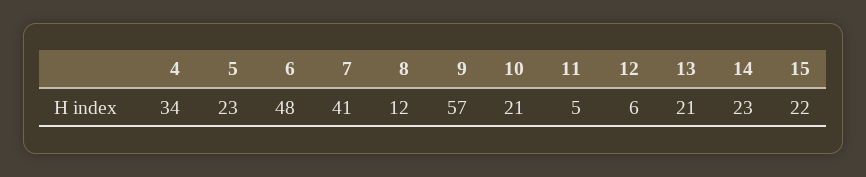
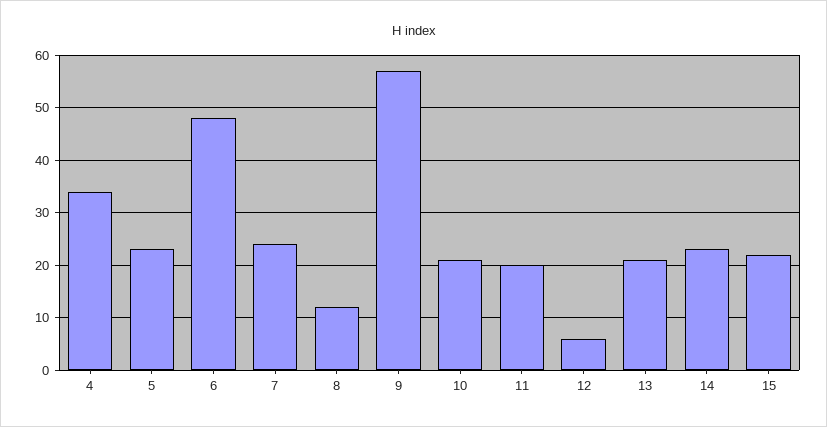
7: 41 -> 25
11: 5 -> 20

